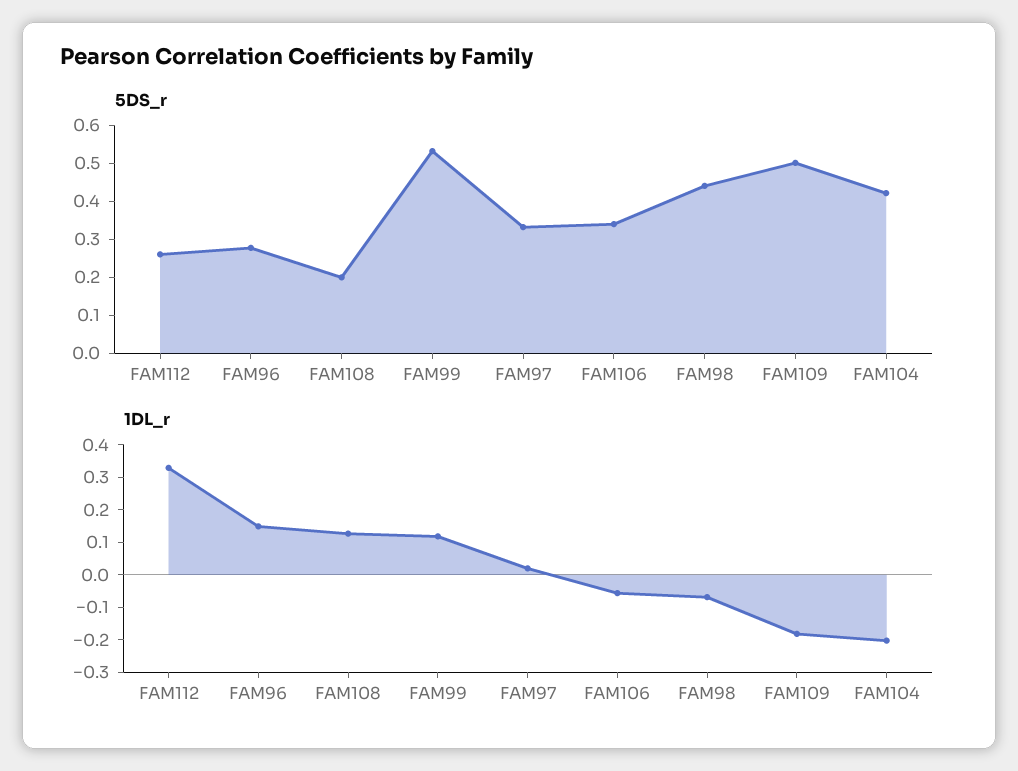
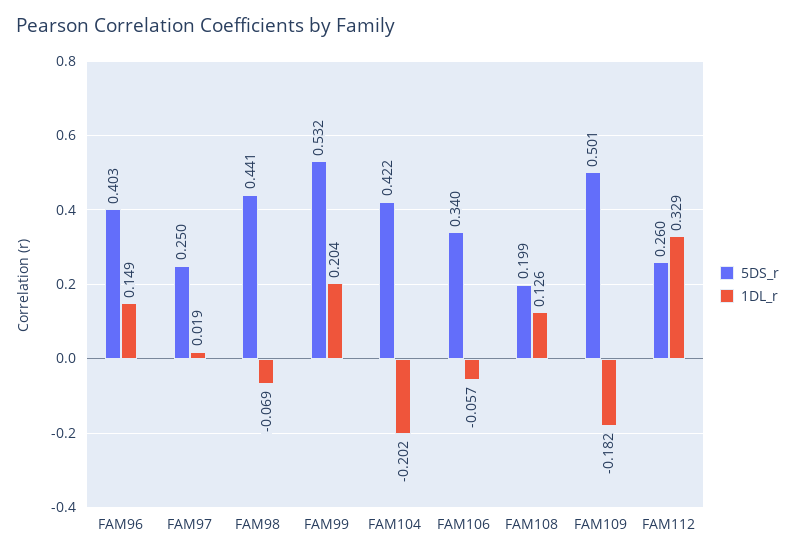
5DS_r, FAM96: 0.275 -> 0.403
5DS_r, FAM97: 0.325 -> 0.25
1DL_r, FAM99: 0.125 -> 0.204

